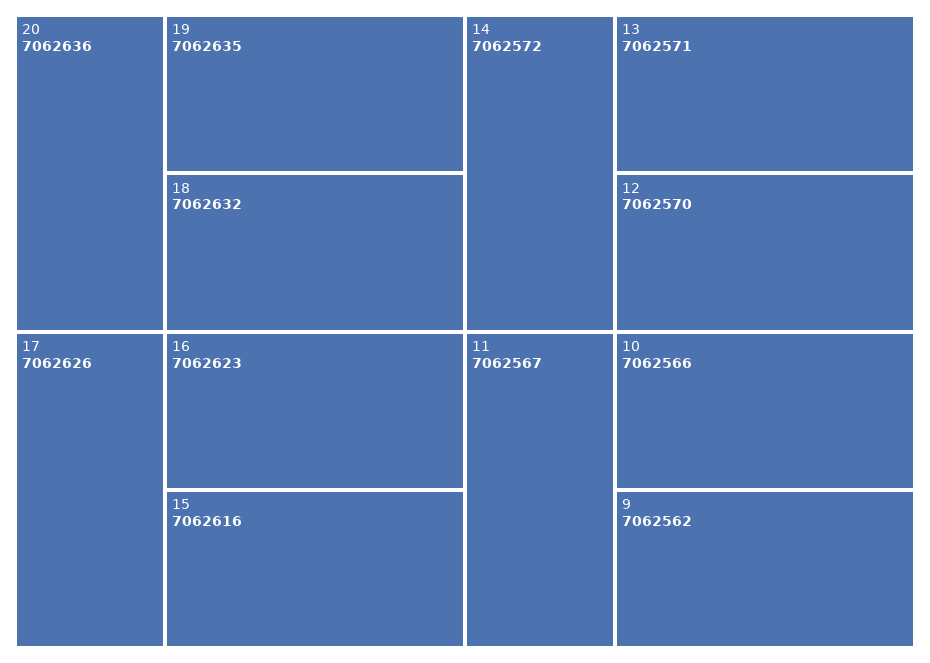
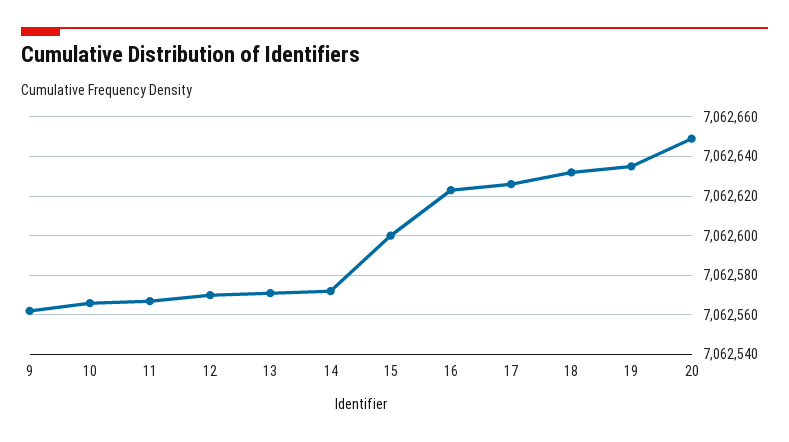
20: 7062636 -> 7062650
15: 7062616 -> 7062600

